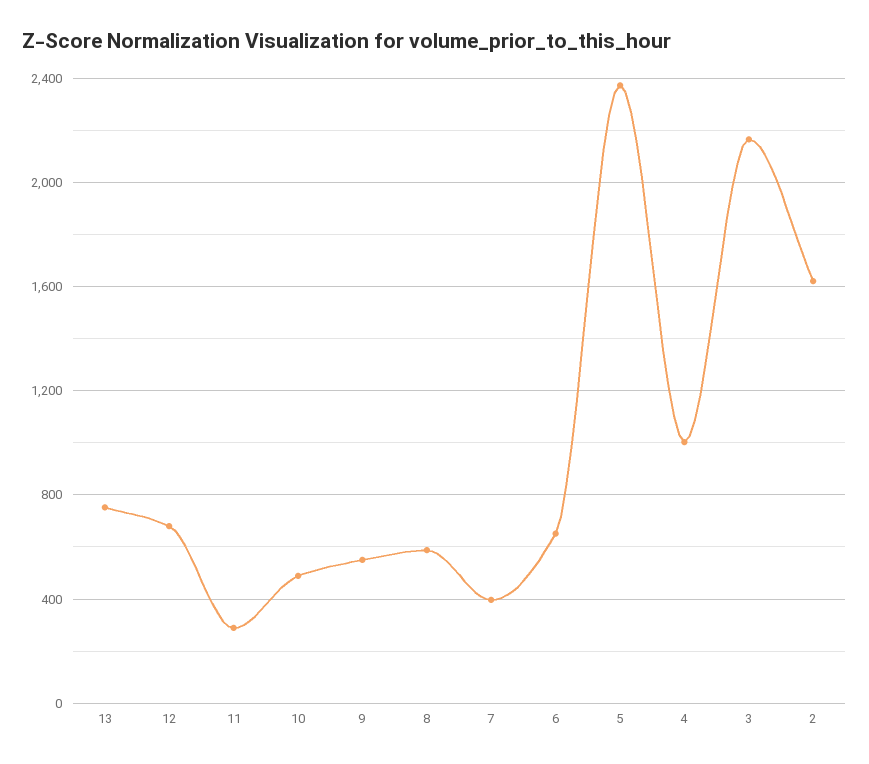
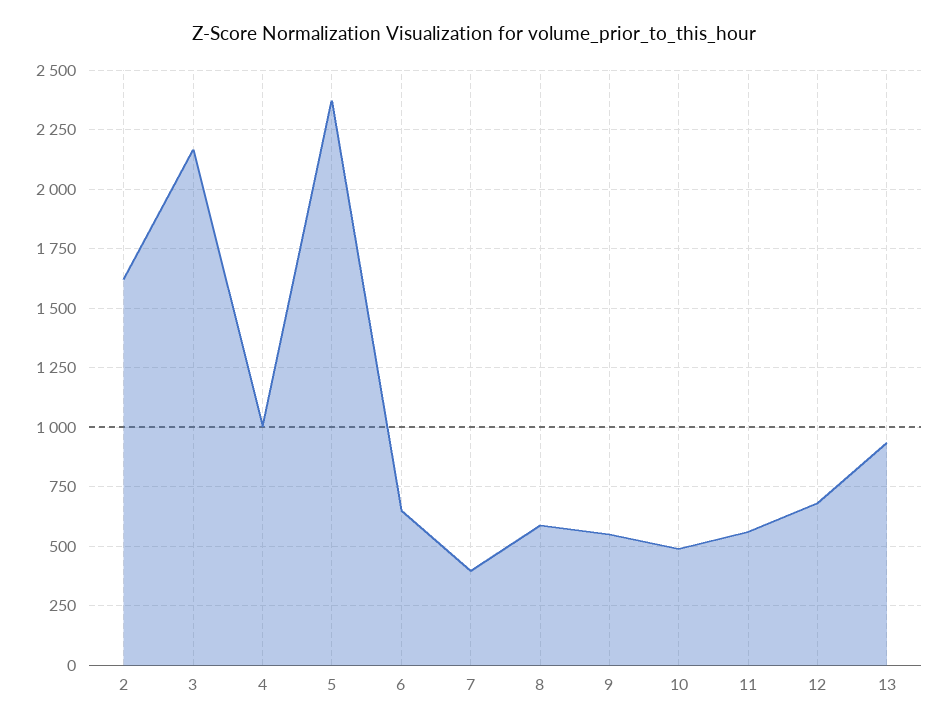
13: 750 -> 950
11: 300 -> 550

